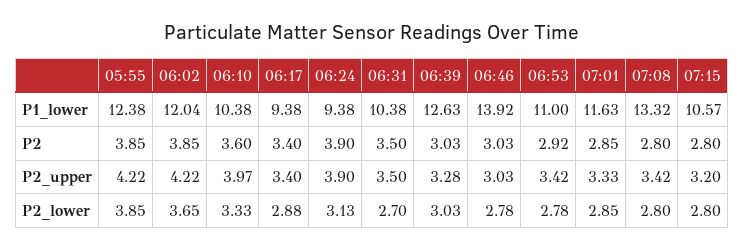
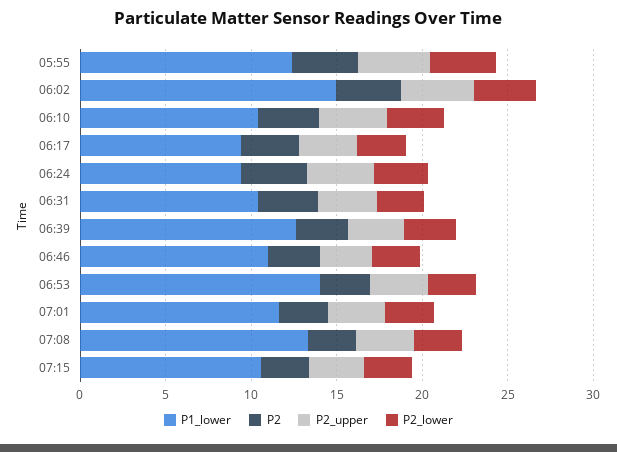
P1_lower, 06:02: 12.04 -> 15
P1_lower, 06:46: 13.92 -> 11
P1_lower, 06:53: 11 -> 14

